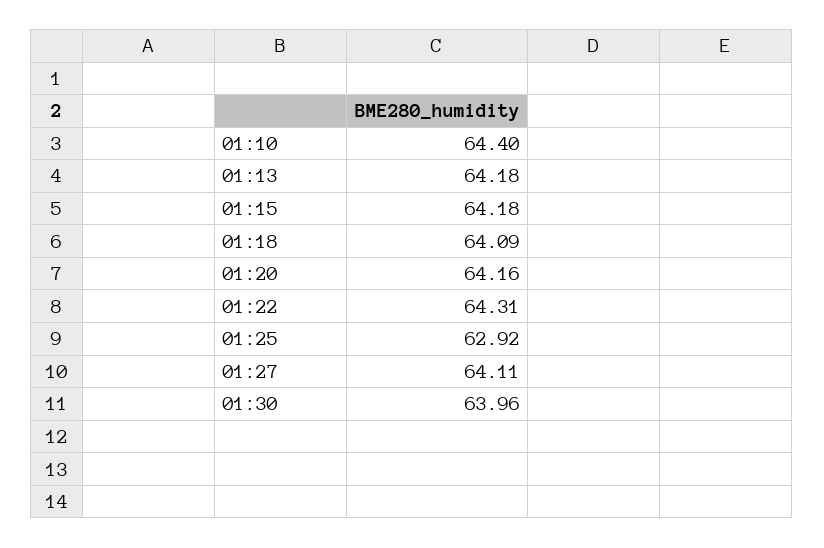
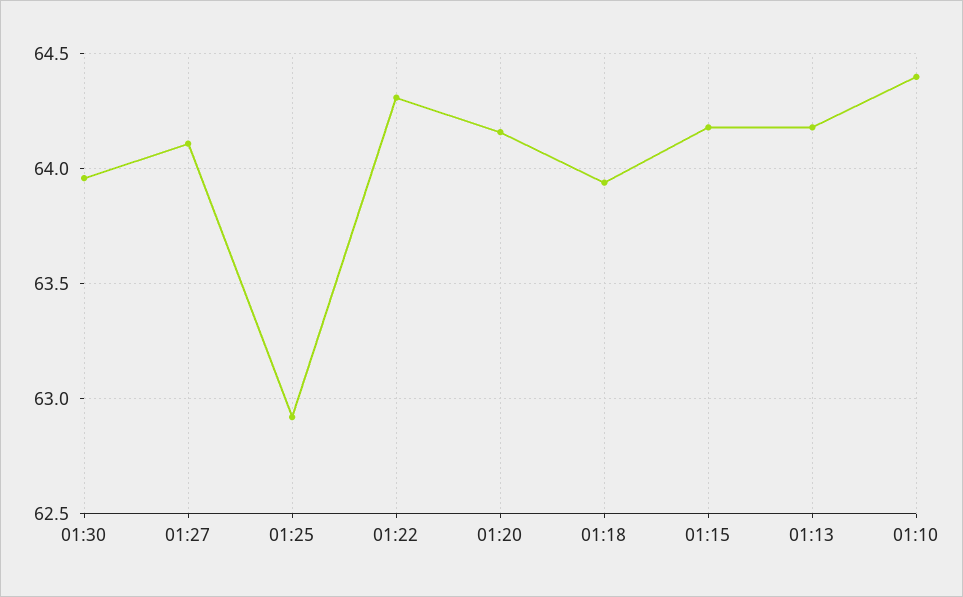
01:18: 64.09 -> 63.95

